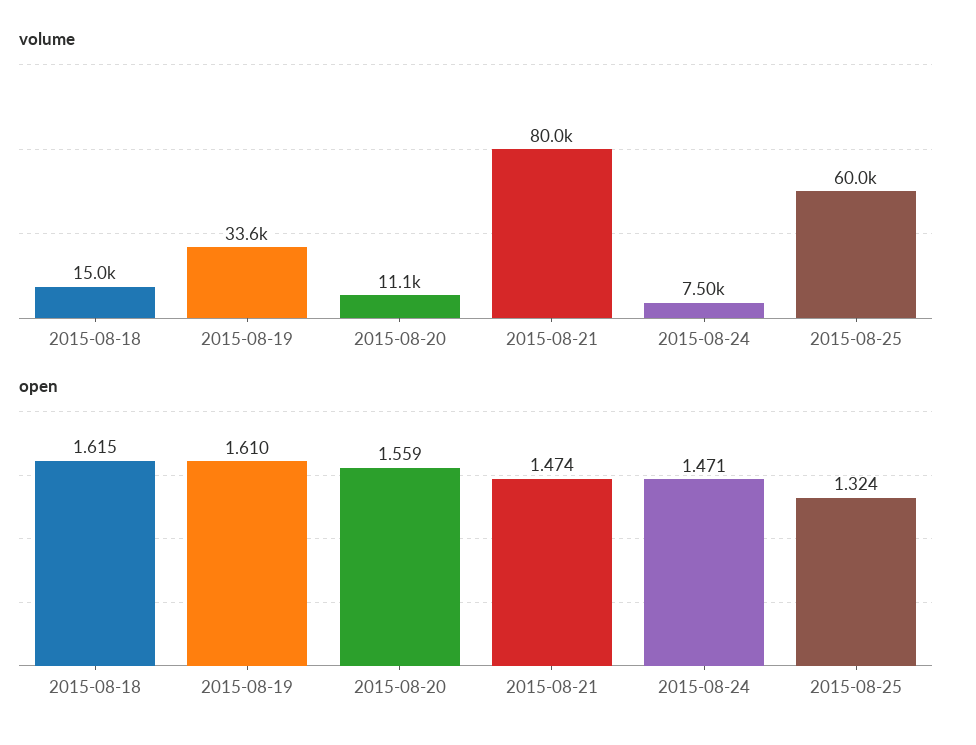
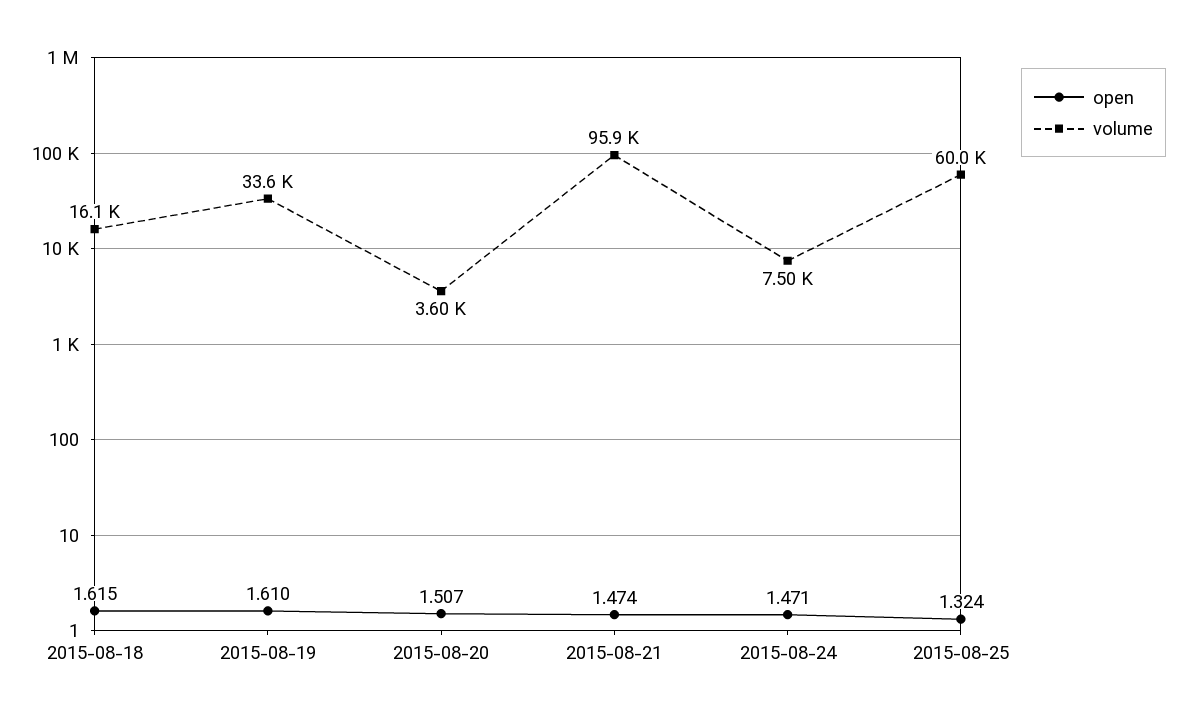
volume, 2015-08-18: 15000 -> 16100
volume, 2015-08-20: 11100 -> 3600
volume, 2015-08-21: 80000 -> 95900
open, 2015-08-20: 1.559 -> 1.507

